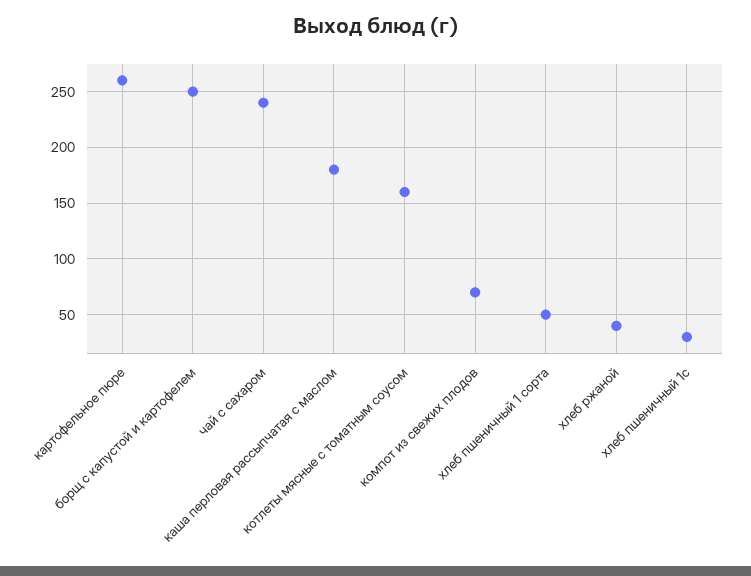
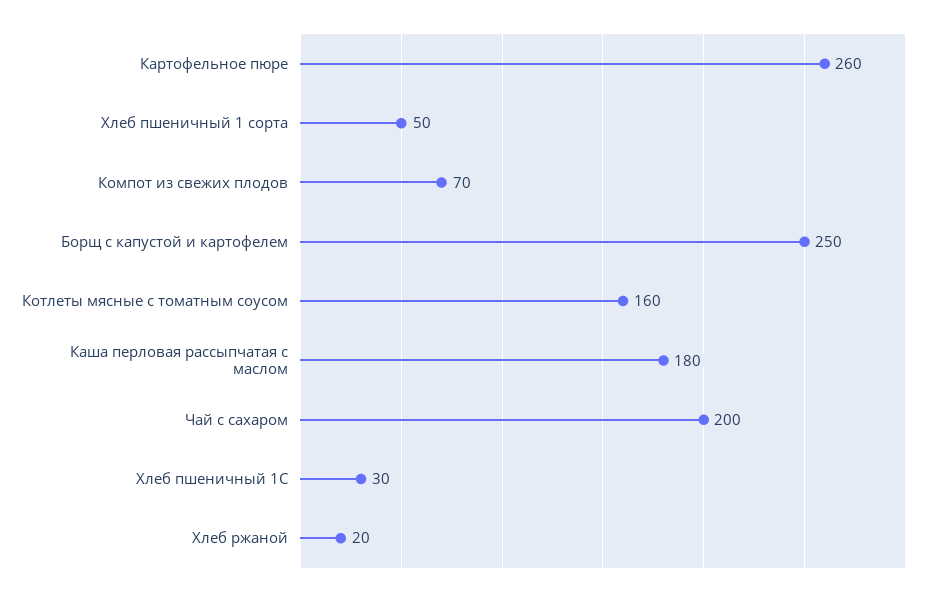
чай с сахаром: 240 -> 200
хлеб ржаной: 40 -> 20

